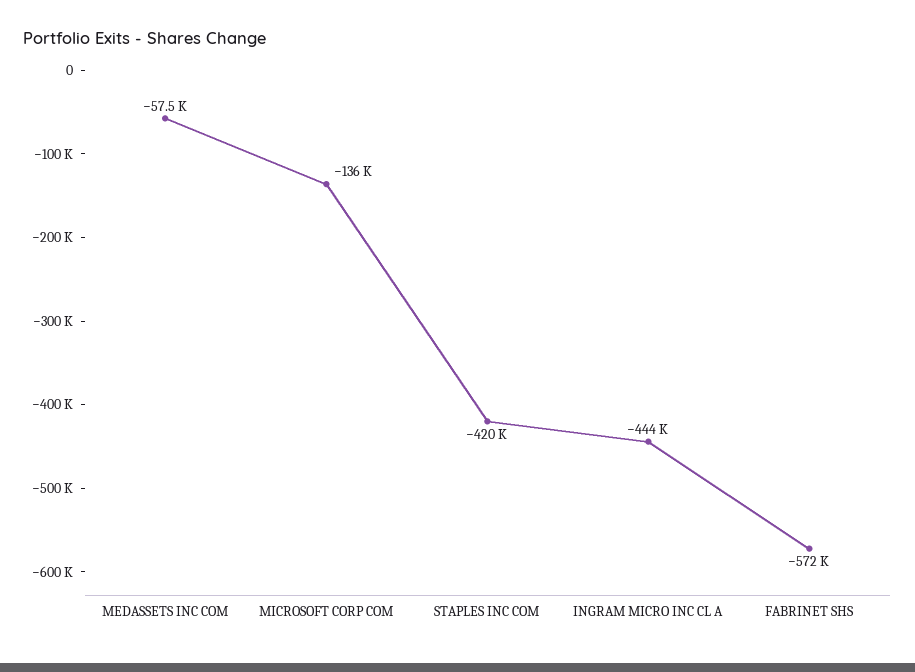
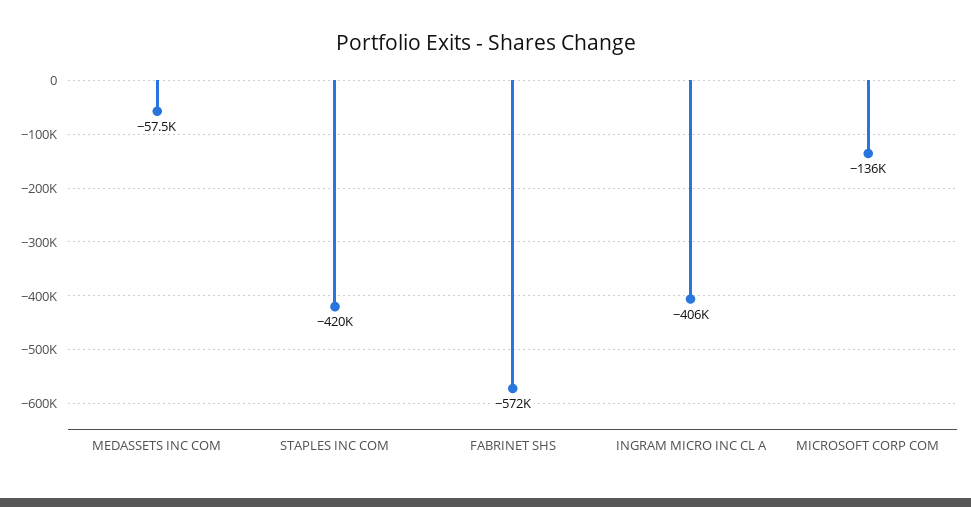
INGRAM MICRO INC CL A: -444000 -> -406000

